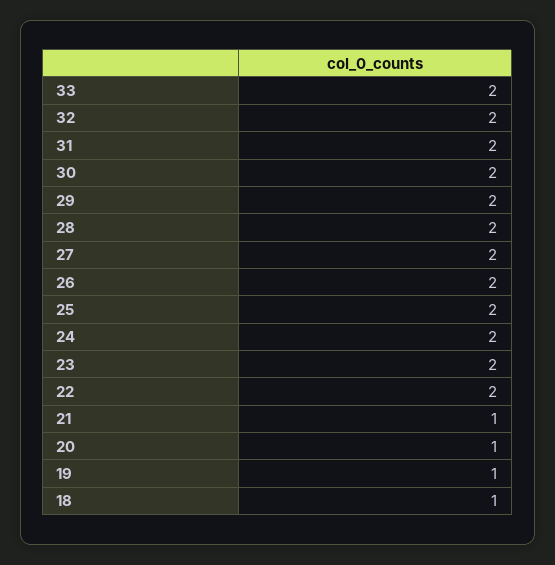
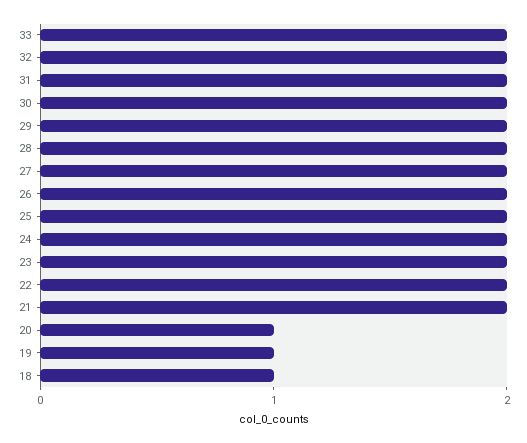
21: 1 -> 2

